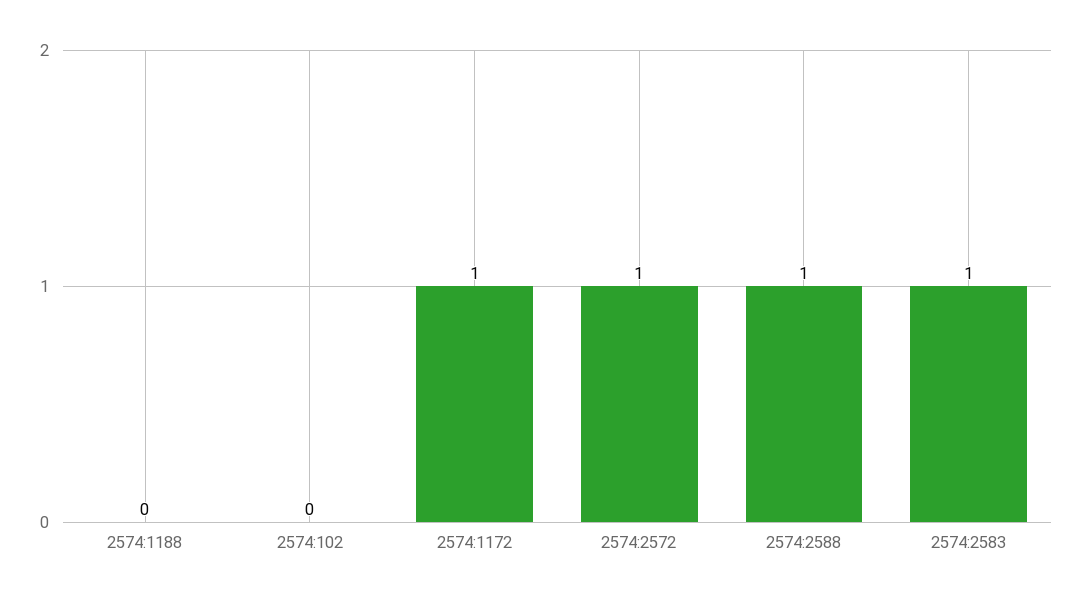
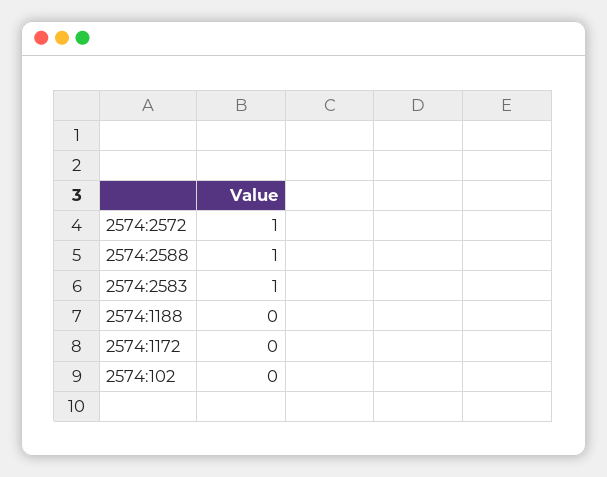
2574:1172: 1 -> 0

